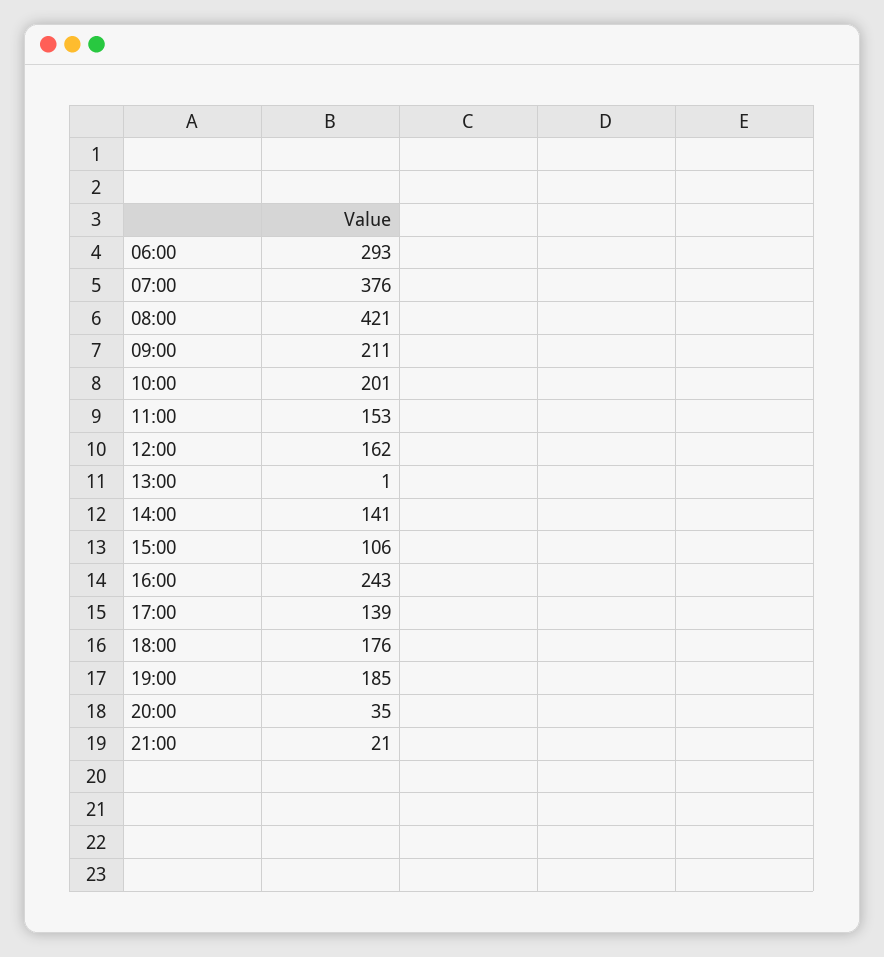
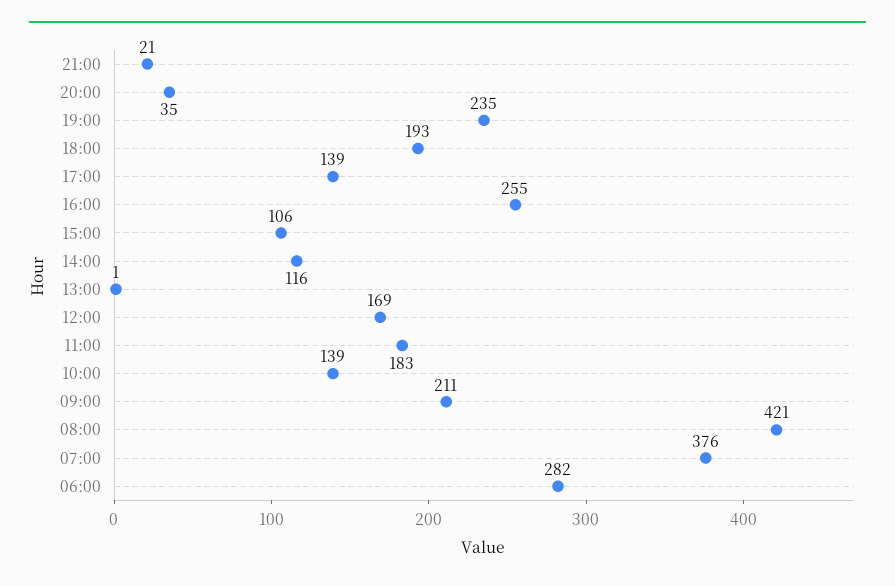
06:00: 293 -> 282
10:00: 201 -> 139
11:00: 153 -> 183
12:00: 162 -> 169
14:00: 141 -> 116
16:00: 243 -> 255
18:00: 176 -> 193
19:00: 185 -> 235

